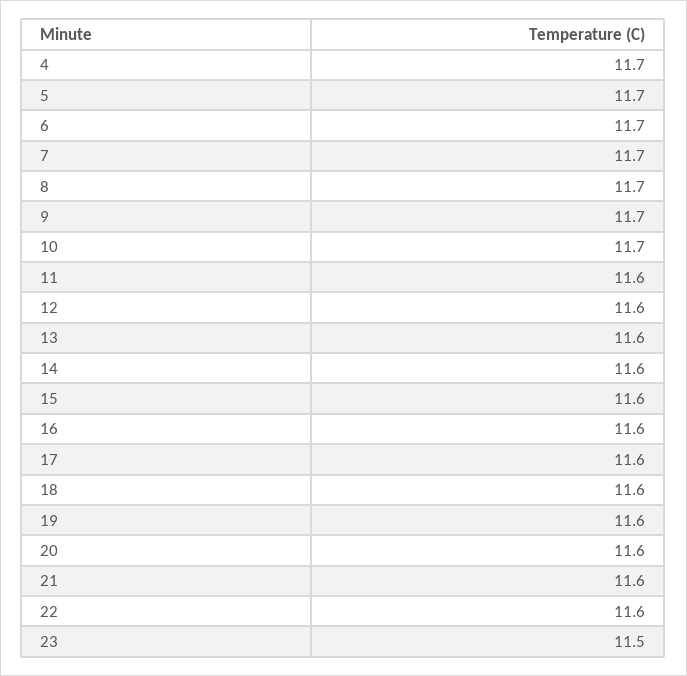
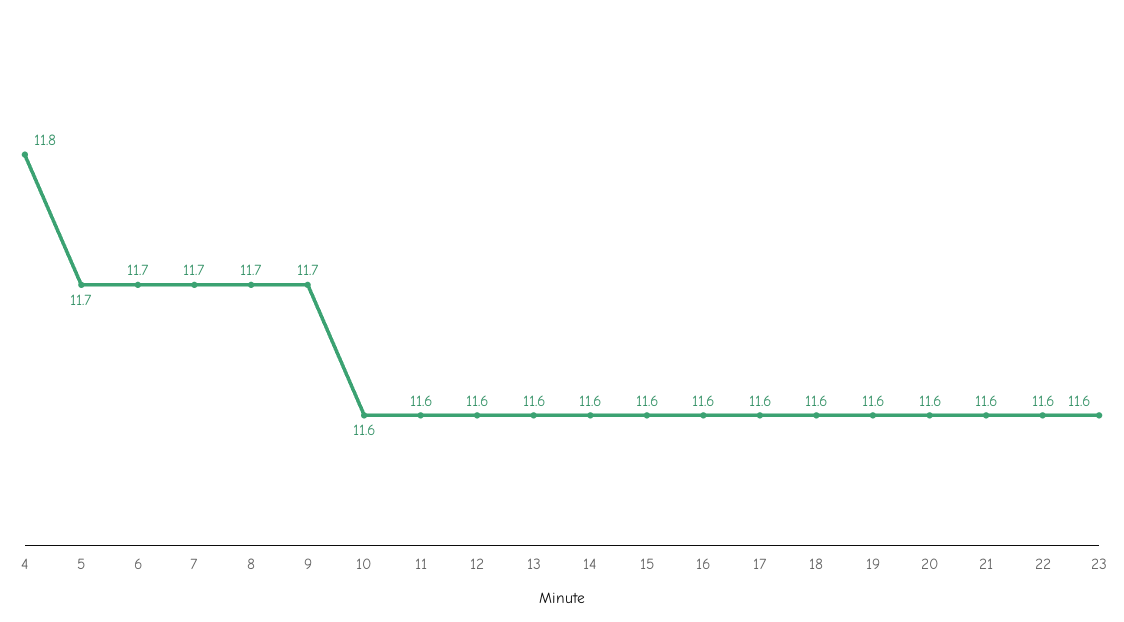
4: 11.7 -> 11.8
10: 11.7 -> 11.6
23: 11.5 -> 11.6

